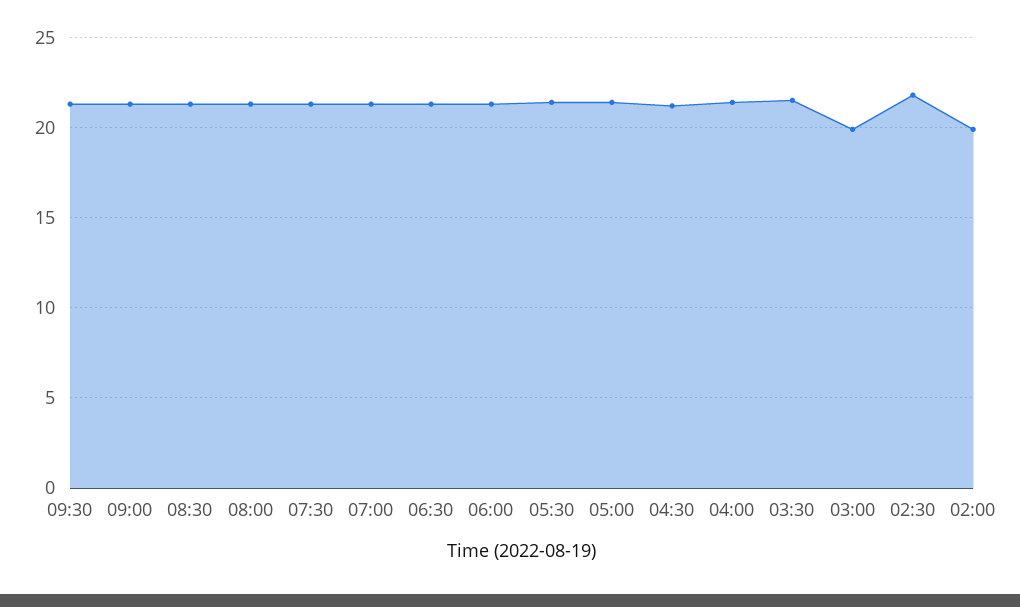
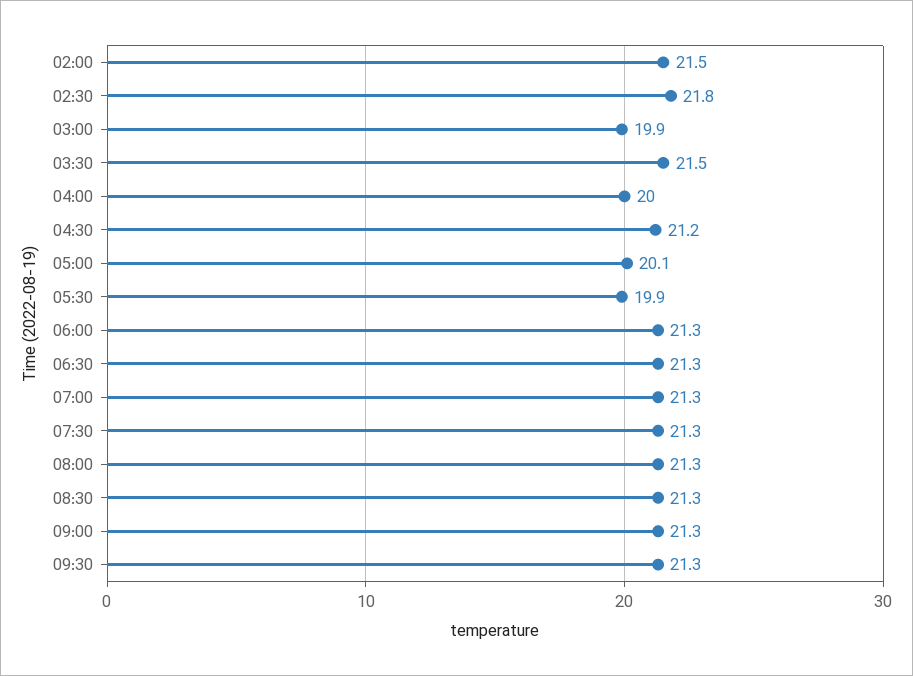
05:30: 21.5 -> 19.9
05:00: 21.5 -> 20.1
04:00: 21.5 -> 20
02:00: 20 -> 21.5

